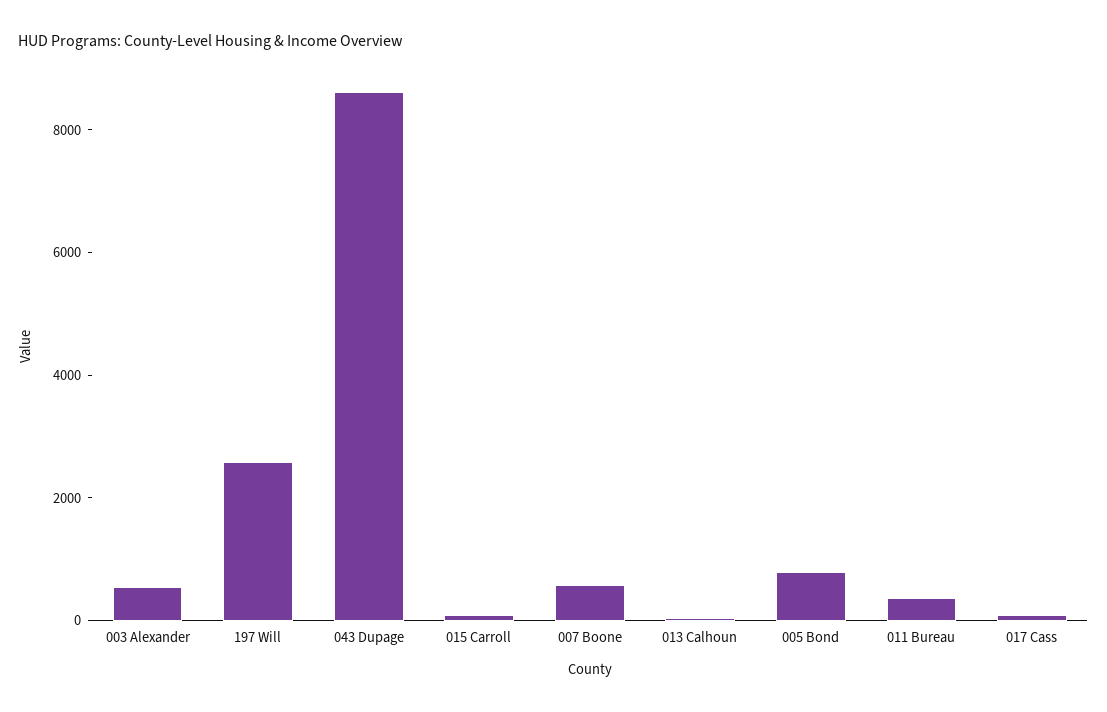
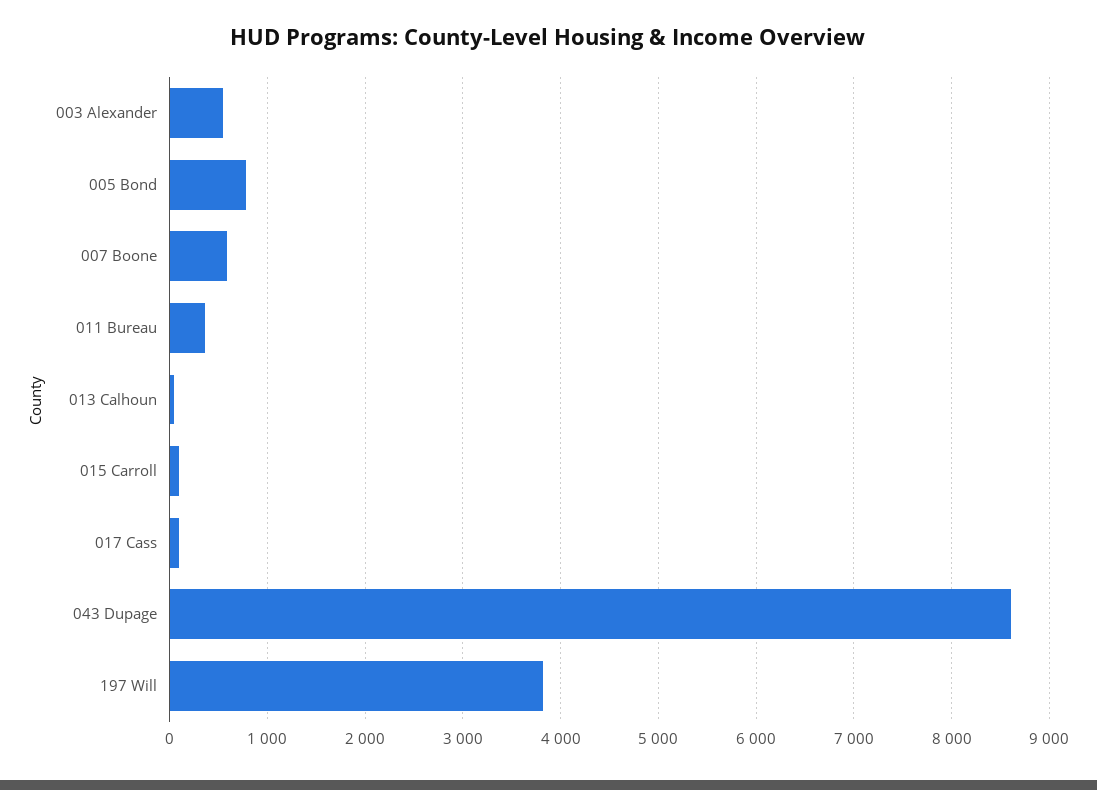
197 Will: 2500 -> 3800

